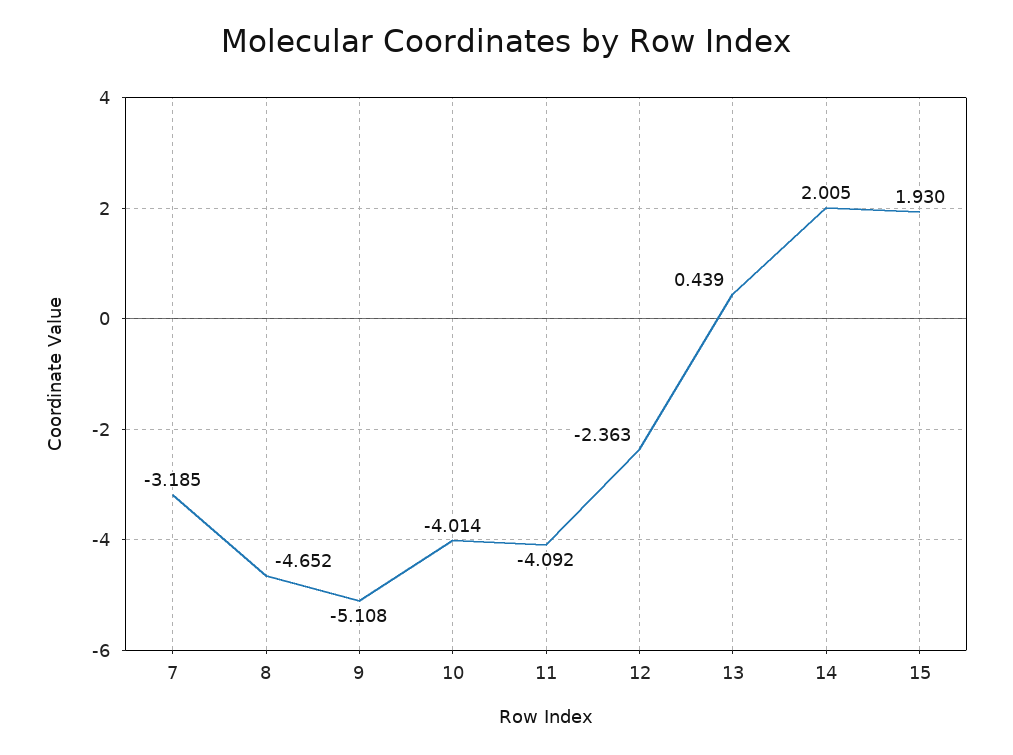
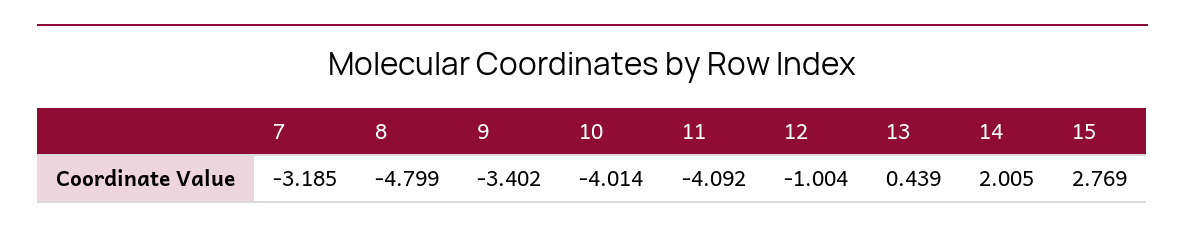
8: -4.652 -> -4.799
9: -5.108 -> -3.402
12: -2.363 -> -1.004
15: 1.93 -> 2.769

